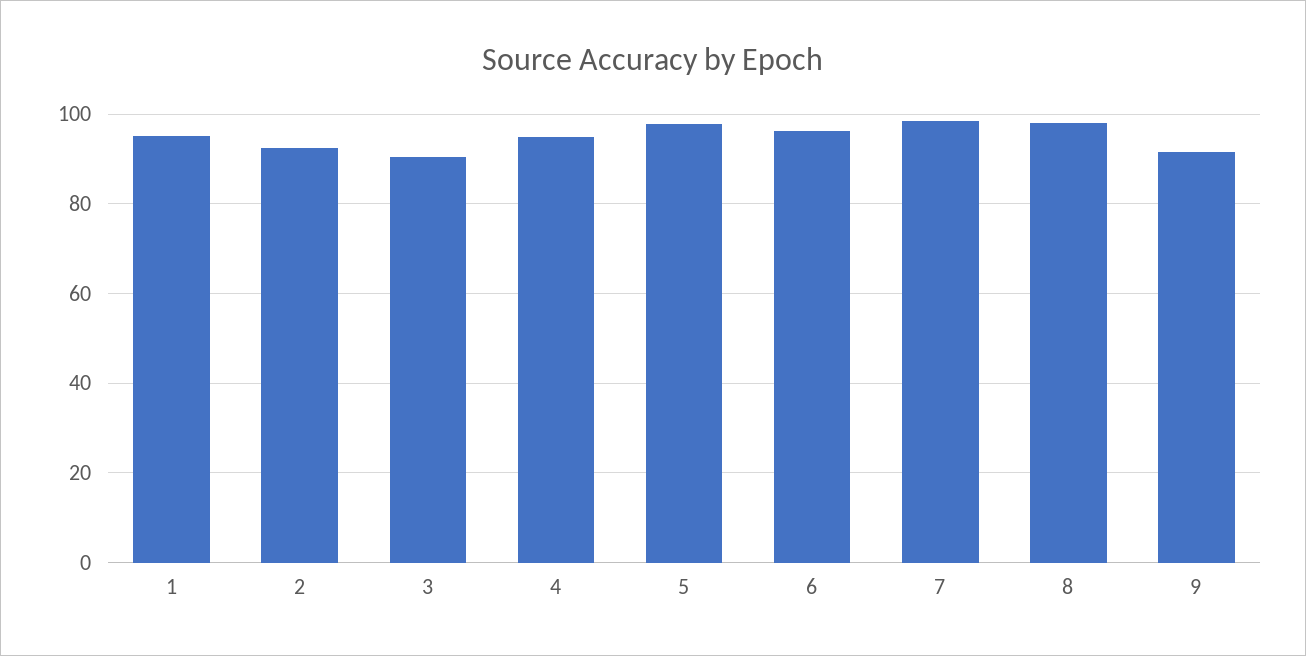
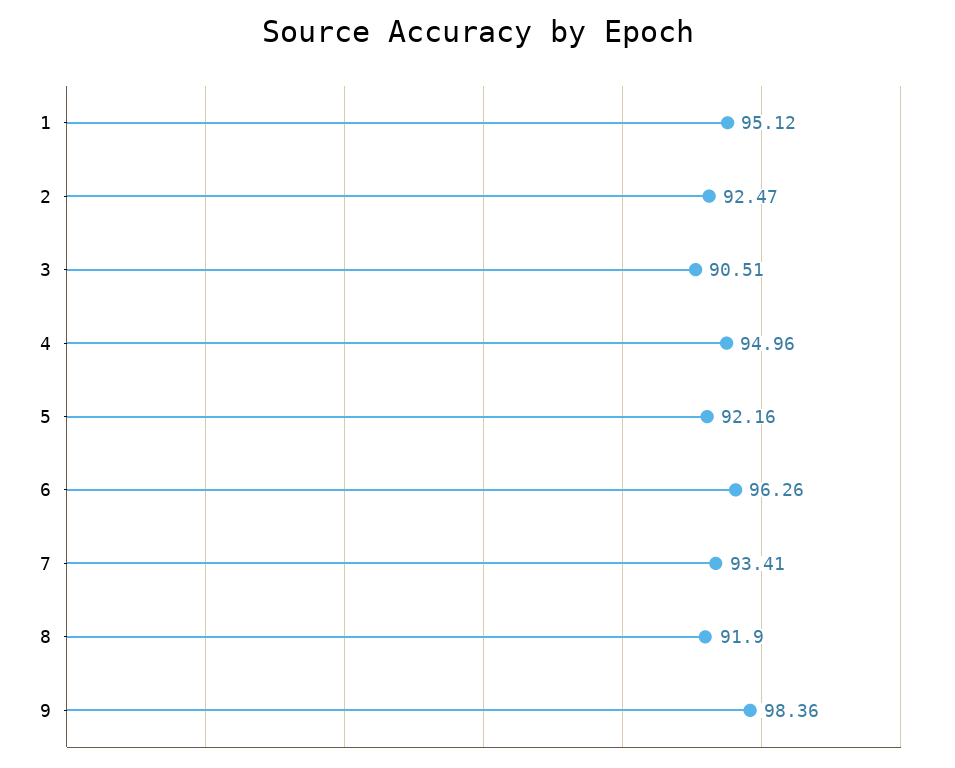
5: 98 -> 92.16
7: 98 -> 93.41
8: 98 -> 91.9
9: 92 -> 98.36

